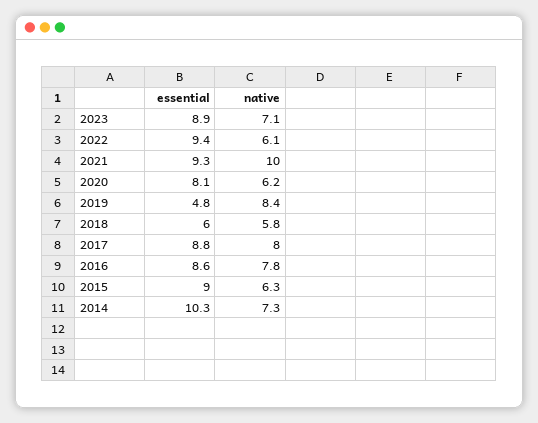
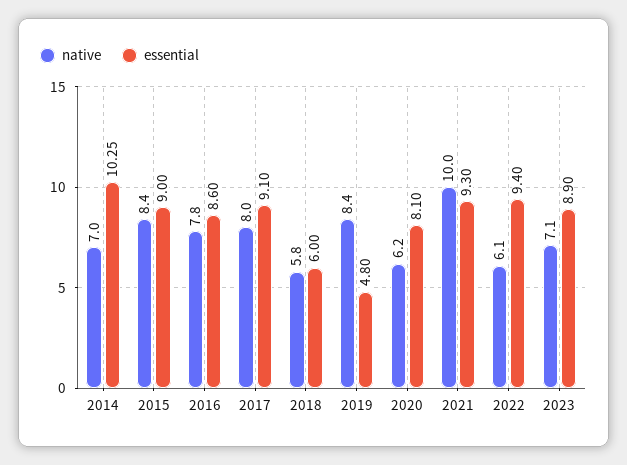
essential, 2017: 8.8 -> 9.1
native, 2015: 6.3 -> 8.4
native, 2014: 7.3 -> 7

